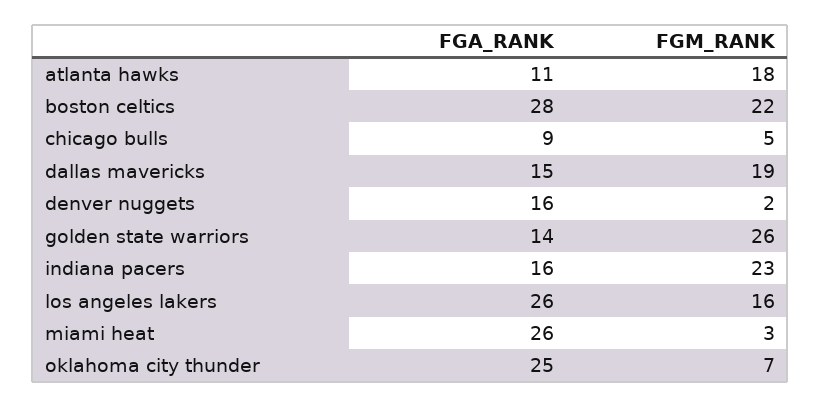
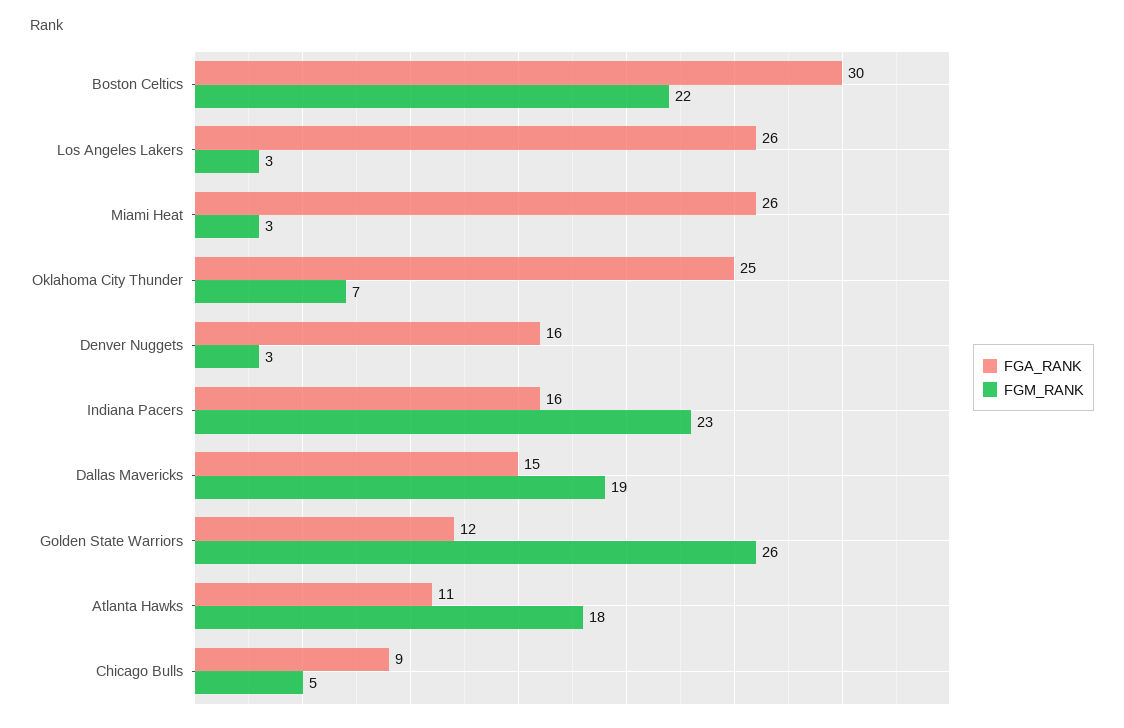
FGA_RANK, boston celtics: 28 -> 30
FGM_RANK, denver nuggets: 2 -> 3
FGA_RANK, golden state warriors: 14 -> 12
FGM_RANK, los angeles lakers: 16 -> 3

